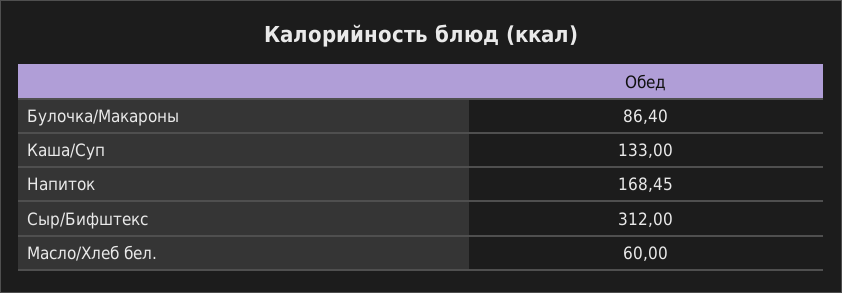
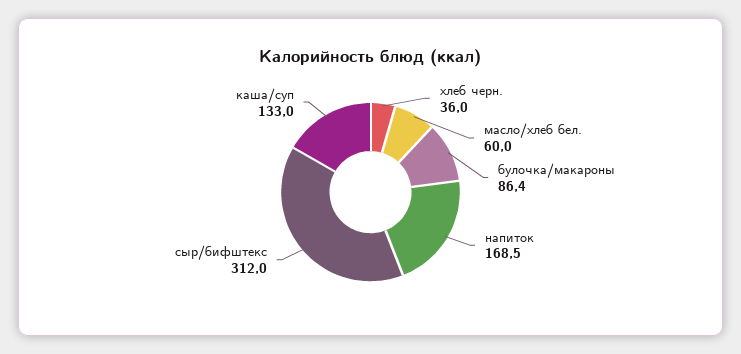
хлеб черн.: none -> 36

